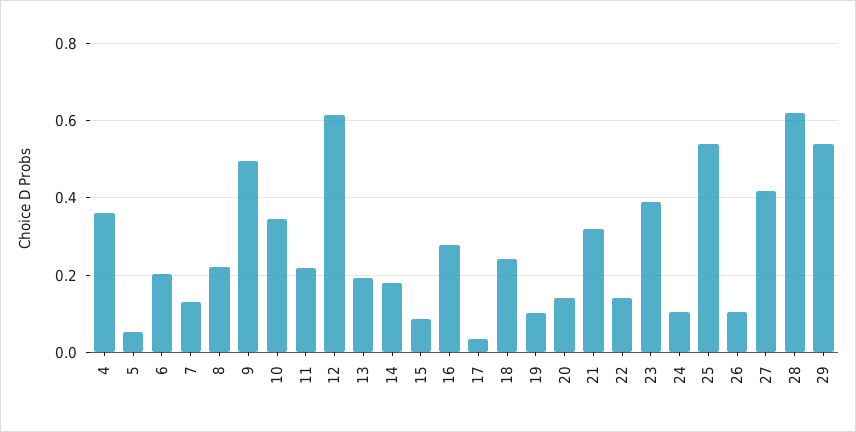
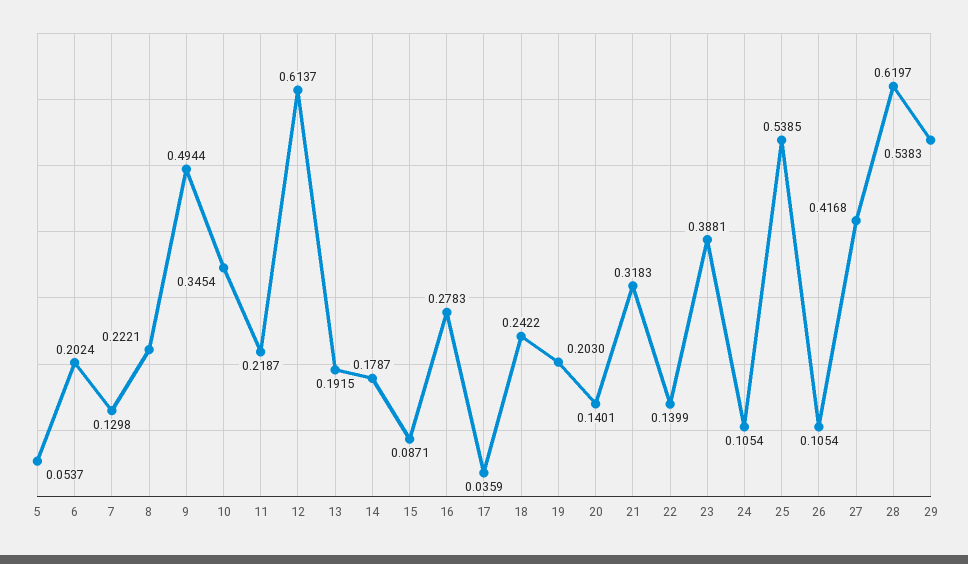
4: 0.36 -> none
19: 0.1 -> 0.203

